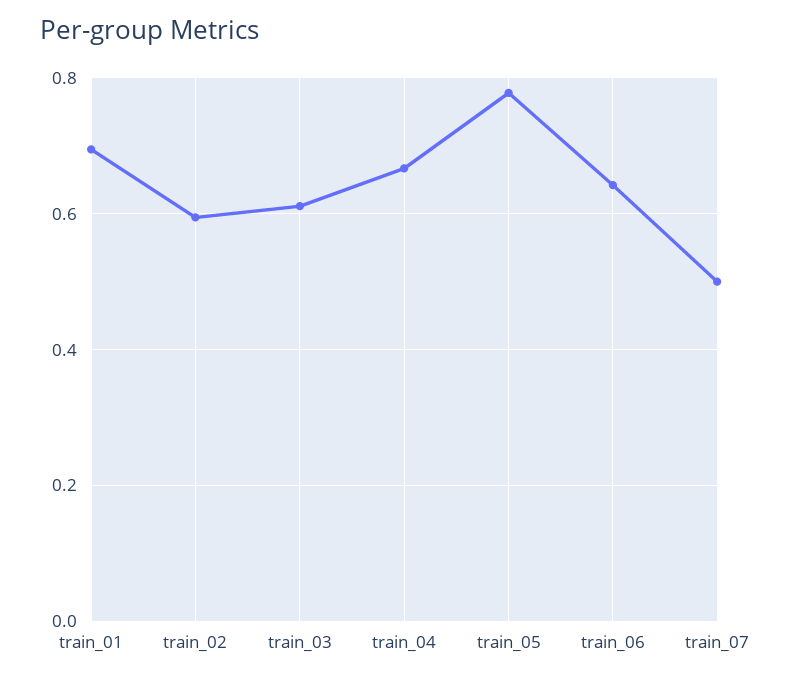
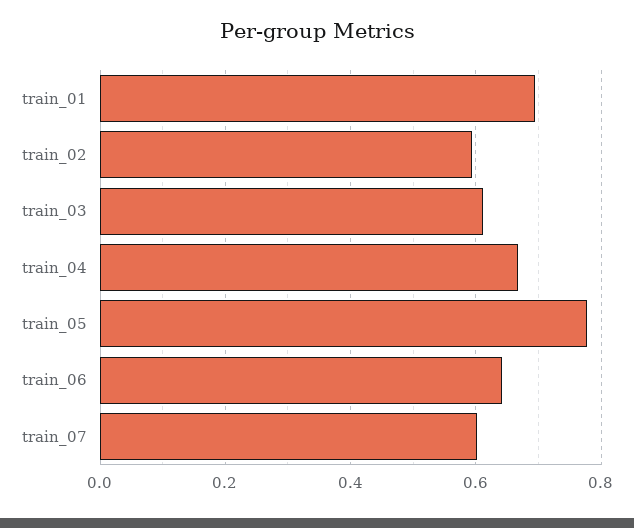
train_07: 0.5 -> 0.6

